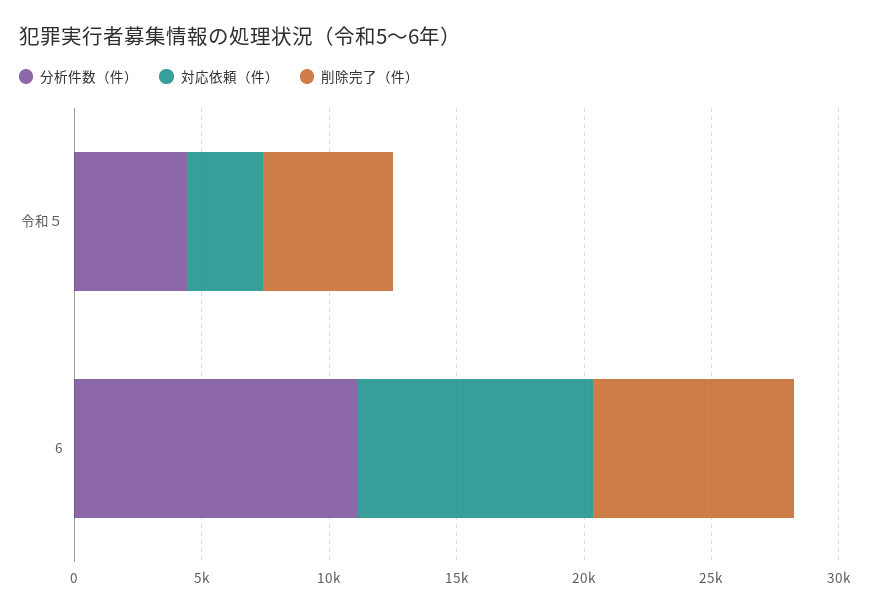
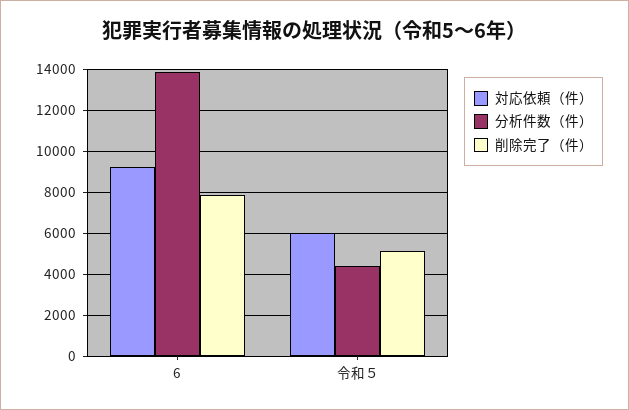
対応依頼（件）, 令和５: 3000 -> 6000
分析件数（件）, 6: 11000 -> 14000

